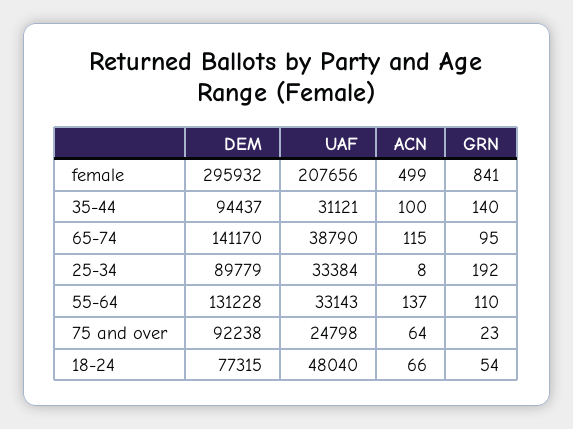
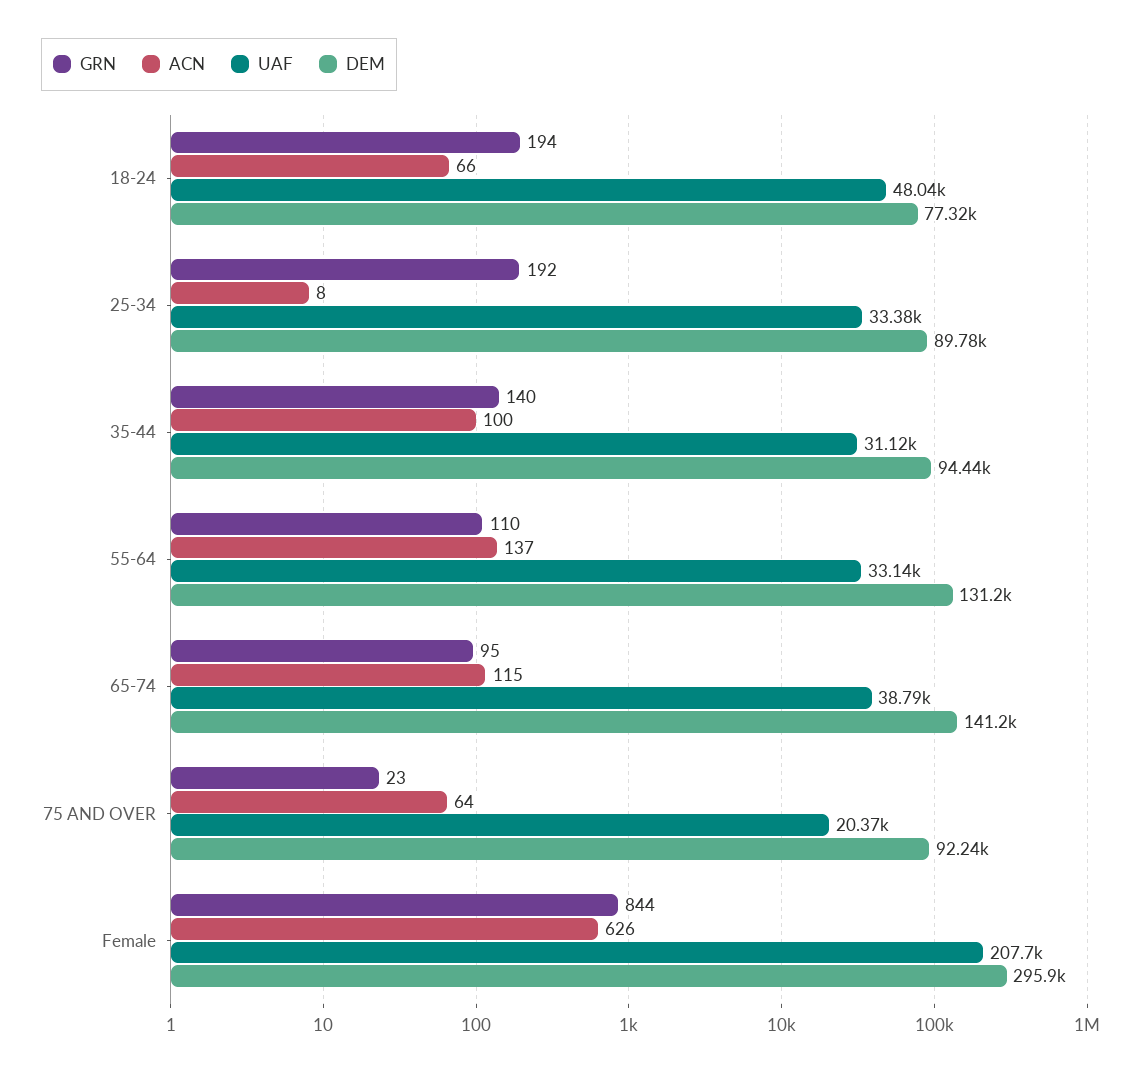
ACN, female: 499 -> 626
GRN, female: 841 -> 844
UAF, 75 and over: 24798 -> 20370
GRN, 18-24: 54 -> 194

